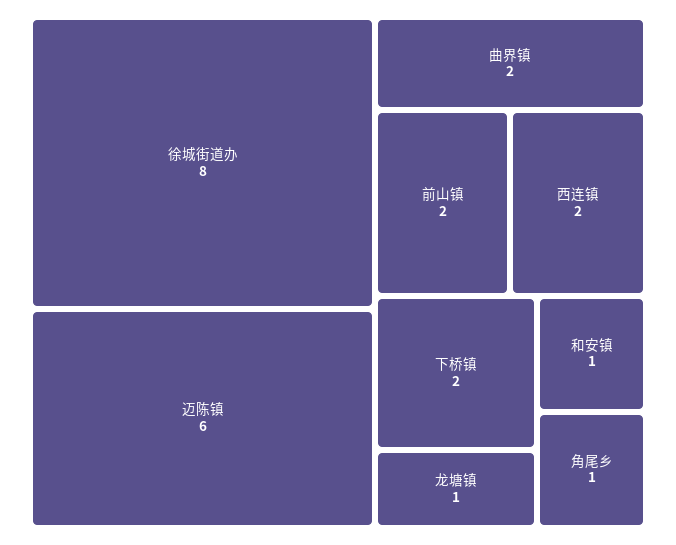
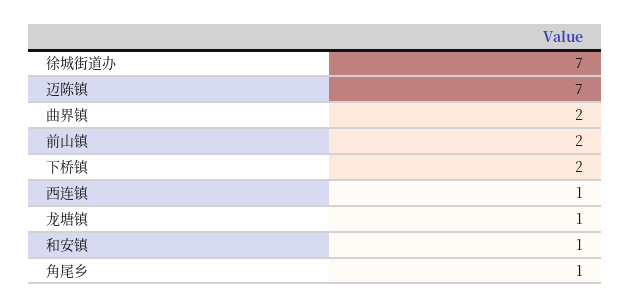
徐城街道办: 8 -> 7
迈陈镇: 6 -> 7
西连镇: 2 -> 1

